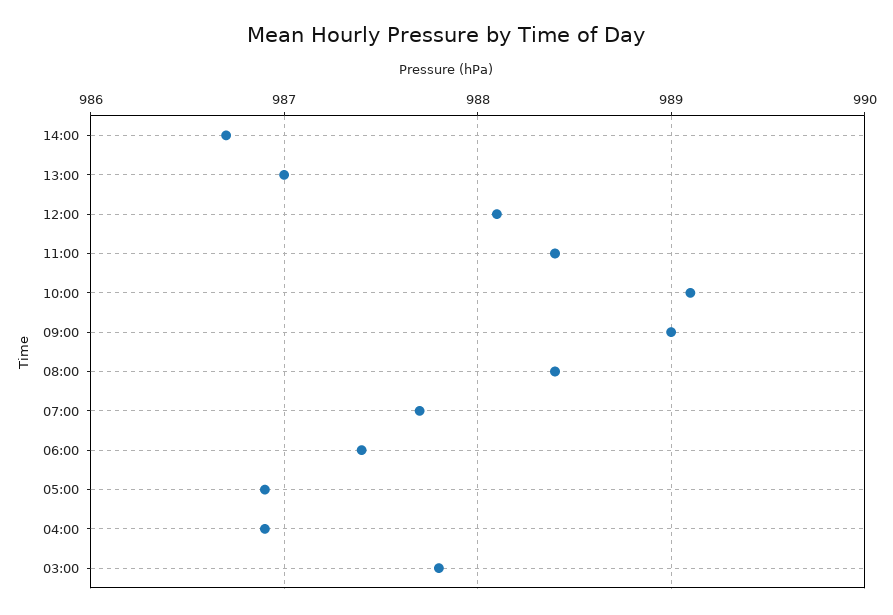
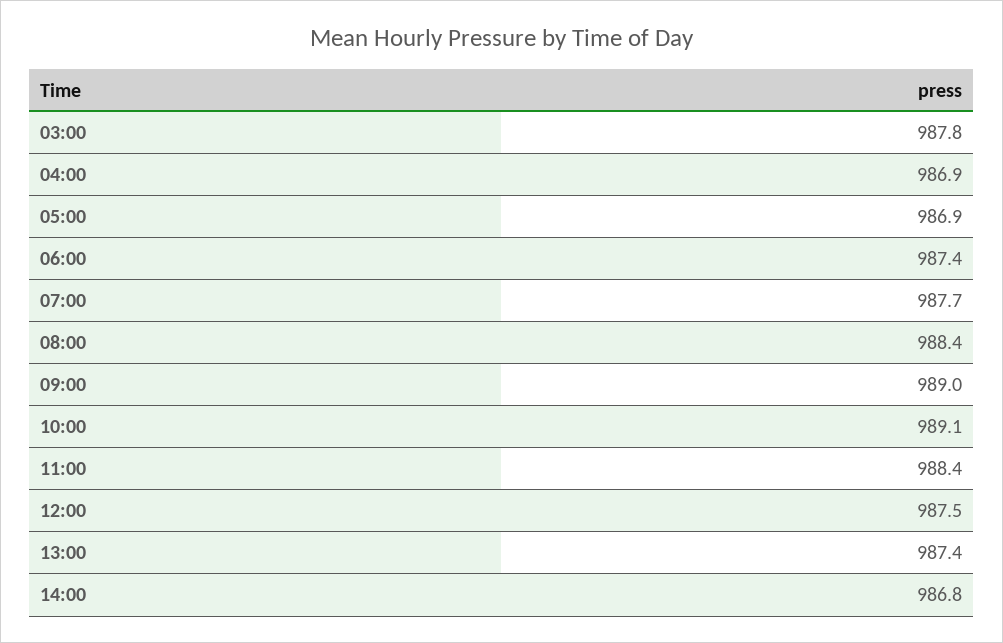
14:00: 986.7 -> 986.8
13:00: 987 -> 987.4
12:00: 988.1 -> 987.5

